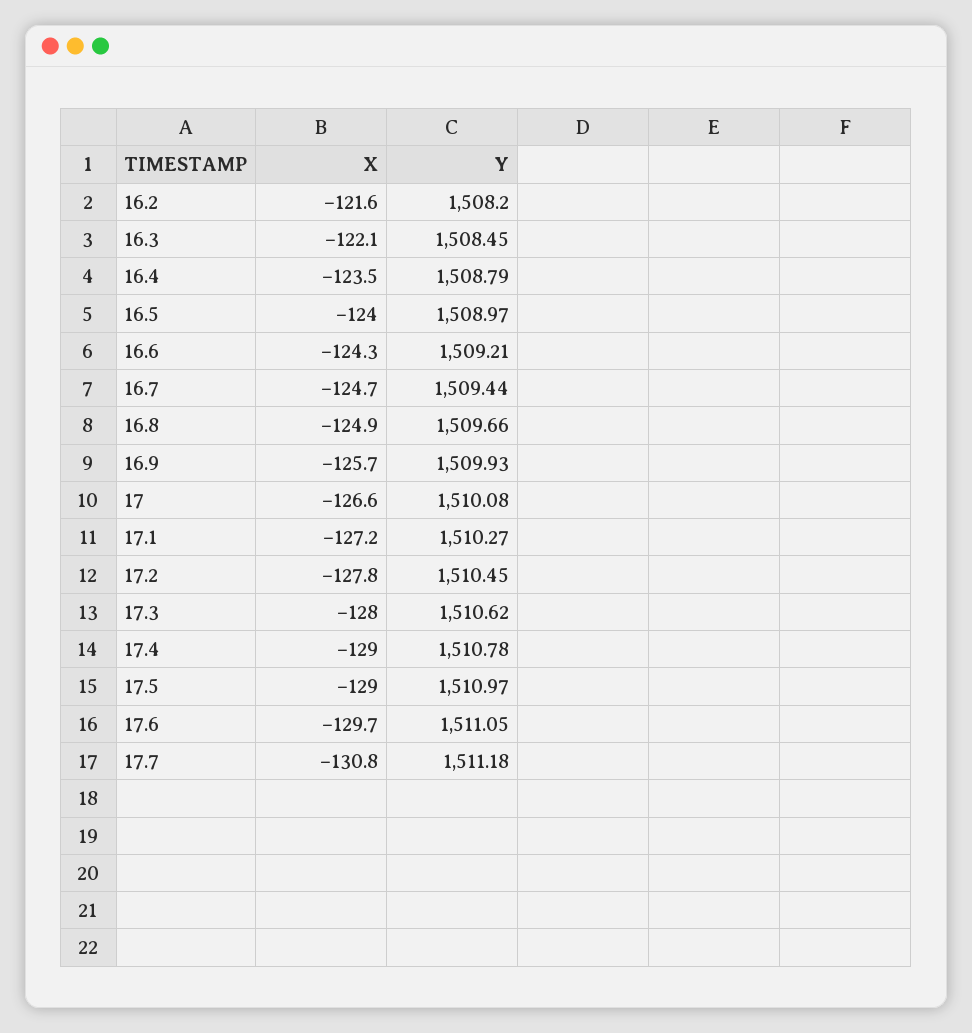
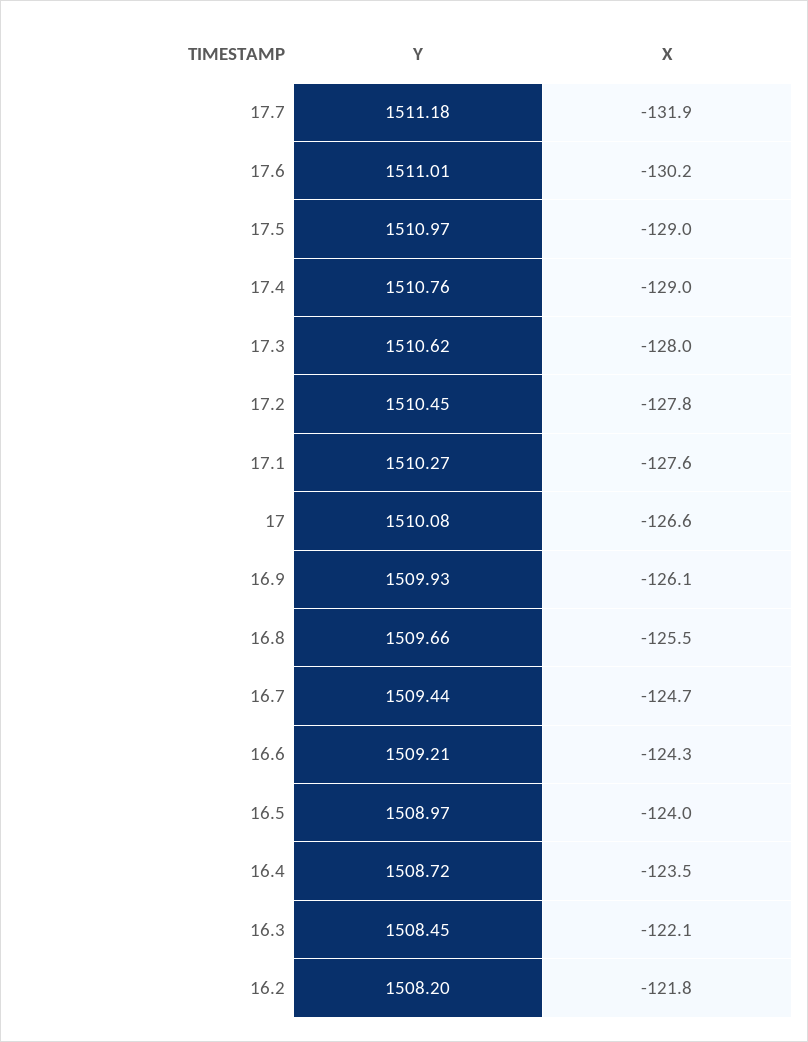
X, 16.2: -121.6 -> -121.8
Y, 16.4: 1508.79 -> 1508.72
X, 16.8: -124.9 -> -125.5
X, 16.9: -125.7 -> -126.1
X, 17.1: -127.2 -> -127.6
Y, 17.4: 1510.78 -> 1510.76
X, 17.6: -129.7 -> -130.2
Y, 17.6: 1511.05 -> 1511.01
X, 17.7: -130.8 -> -131.9

